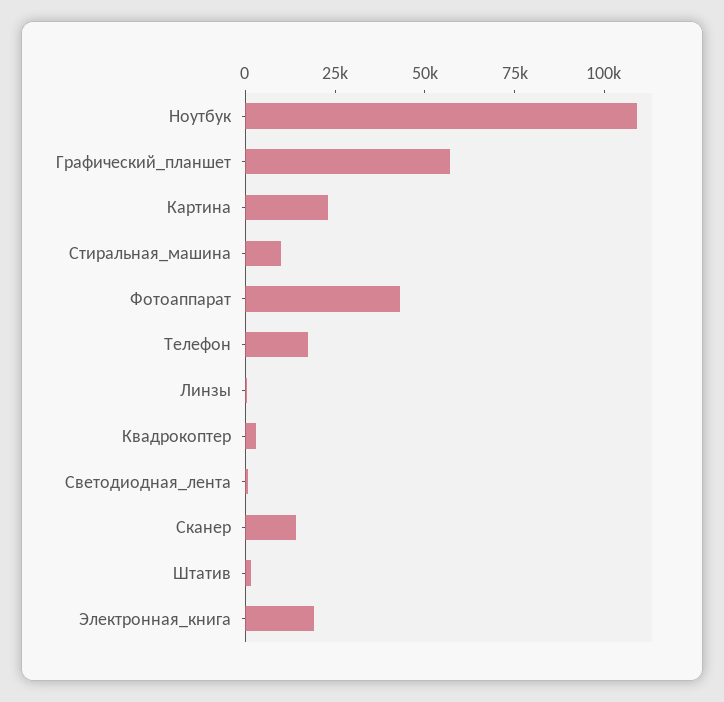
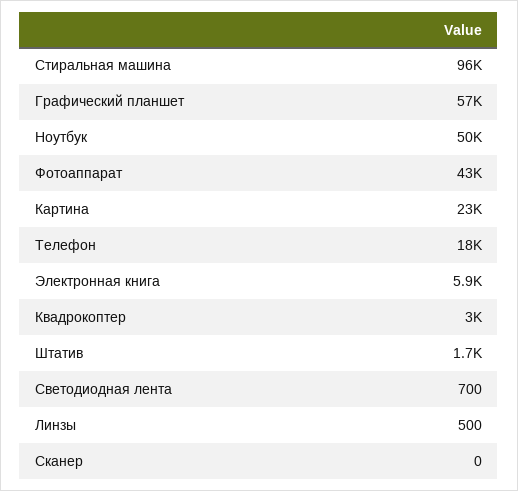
Ноутбук: 110000 -> 50000
Стиральная_машина: 10000 -> 96000
Сканер: 15000 -> 0
Электронная_книга: 20000 -> 5900

